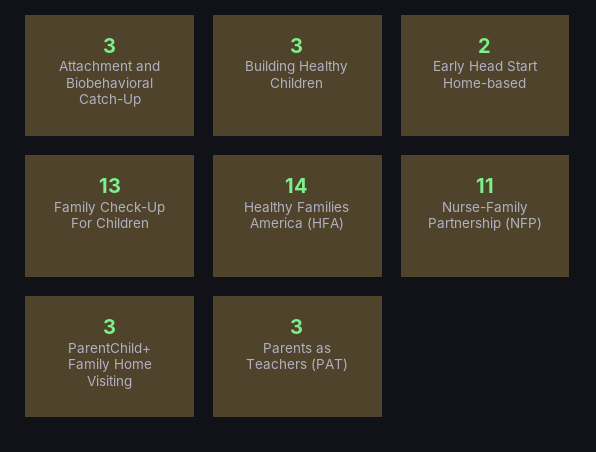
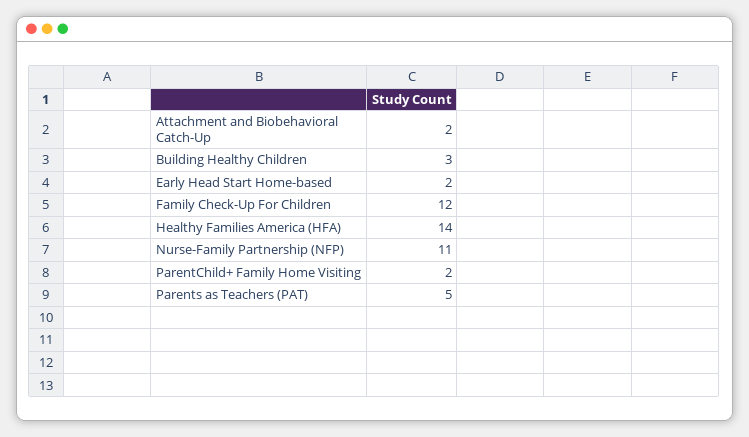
Attachment and Biobehavioral Catch-Up: 3 -> 2
Family Check-Up For Children: 13 -> 12
ParentChild+ Family Home Visiting: 3 -> 2
Parents as Teachers (PAT): 3 -> 5

